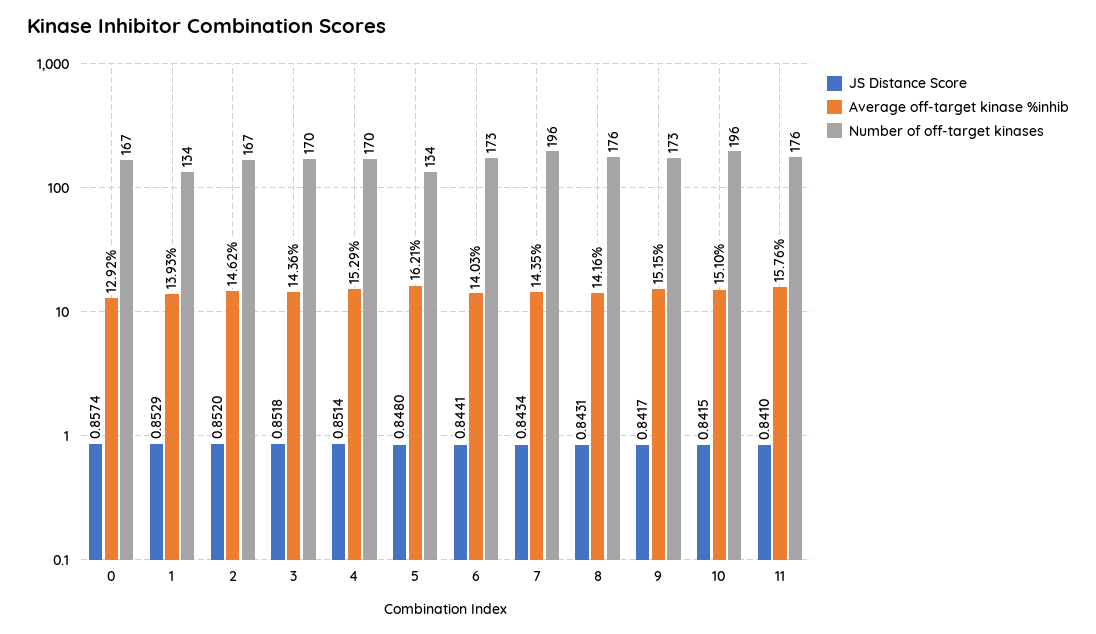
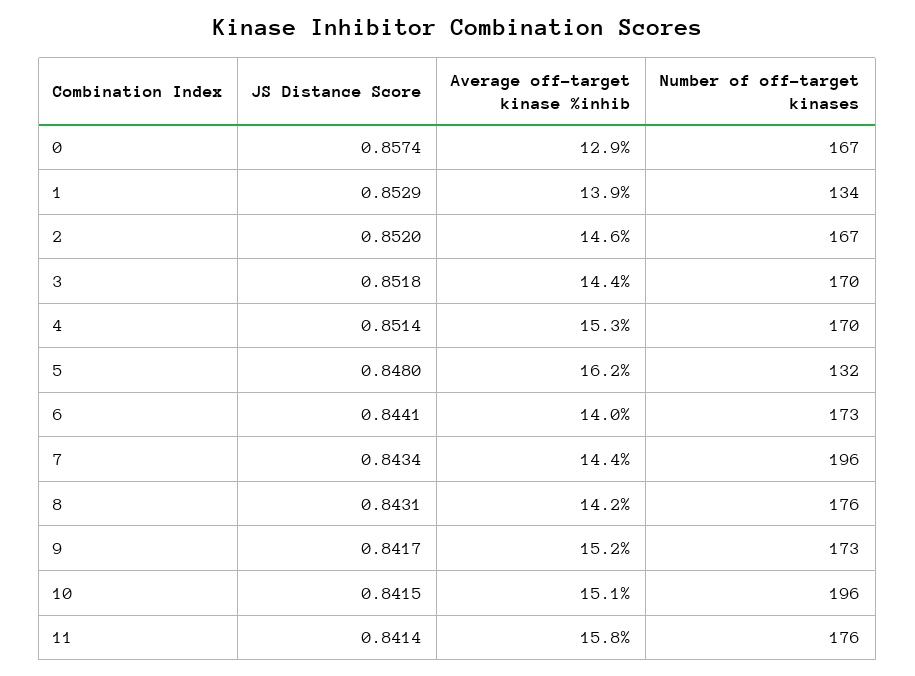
Number of off-target kinases, 5: 134 -> 132
JS Distance Score, 11: 0.841 -> 0.8414

